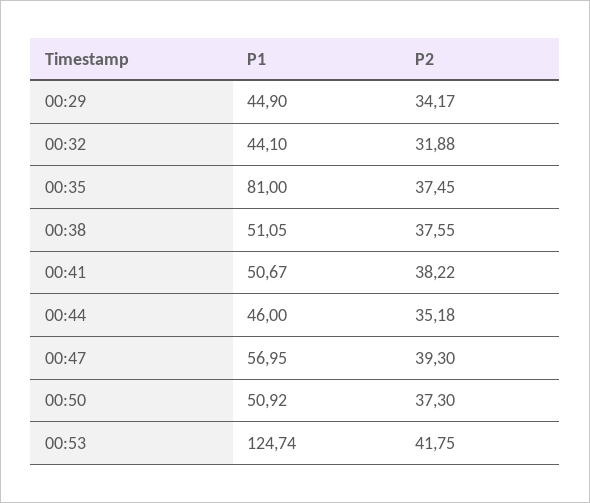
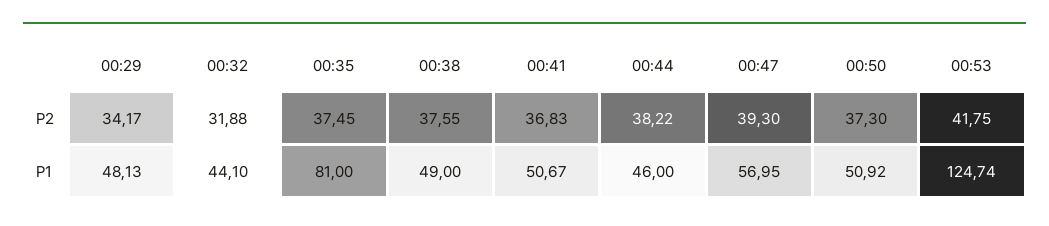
P1, 00:29: 44.9 -> 48.13
P1, 00:38: 51.05 -> 49
P2, 00:41: 38.22 -> 36.83
P2, 00:44: 35.18 -> 38.22

